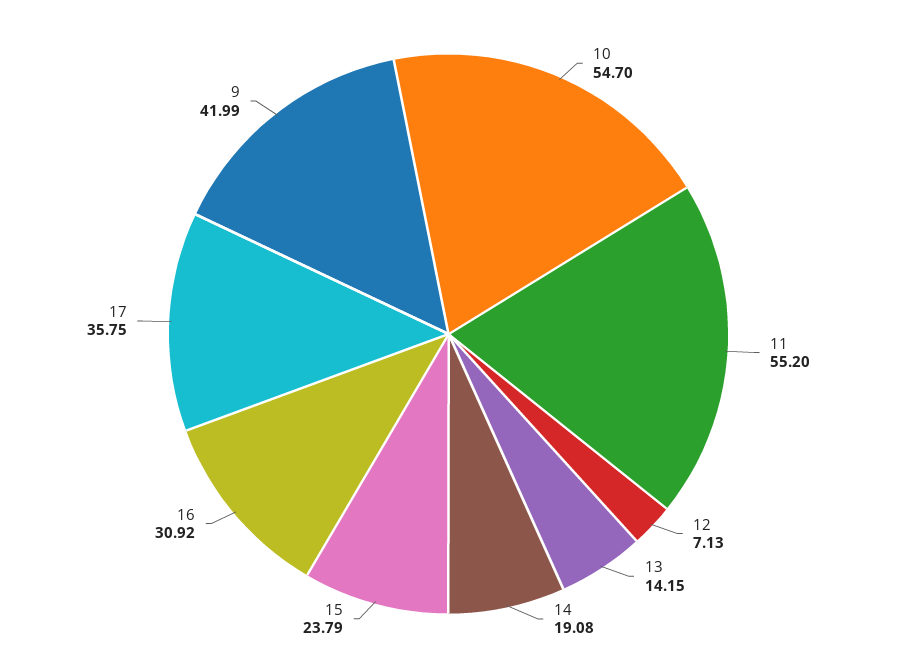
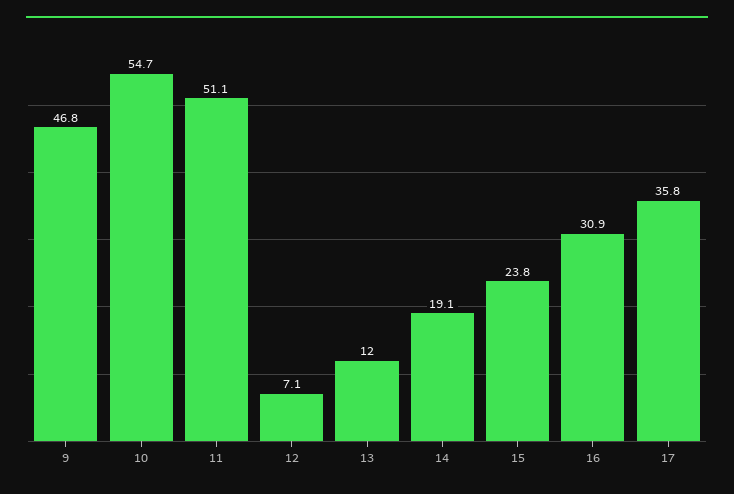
11: 55.2 -> 51.1
13: 14.15 -> 12
9: 41.99 -> 46.8

